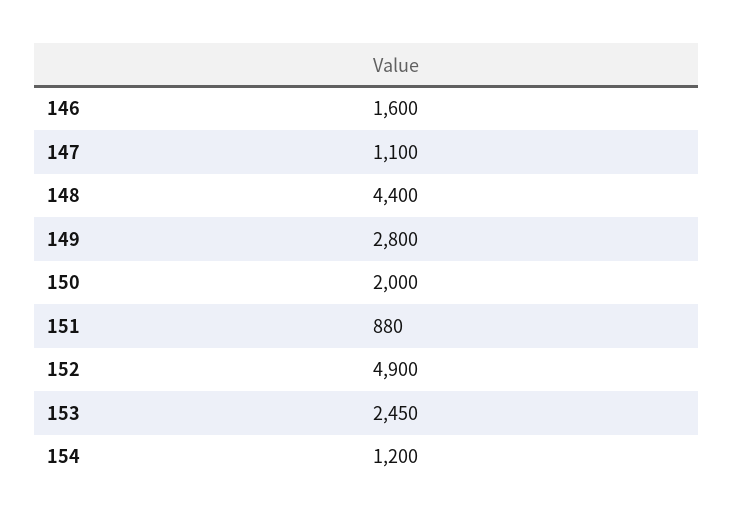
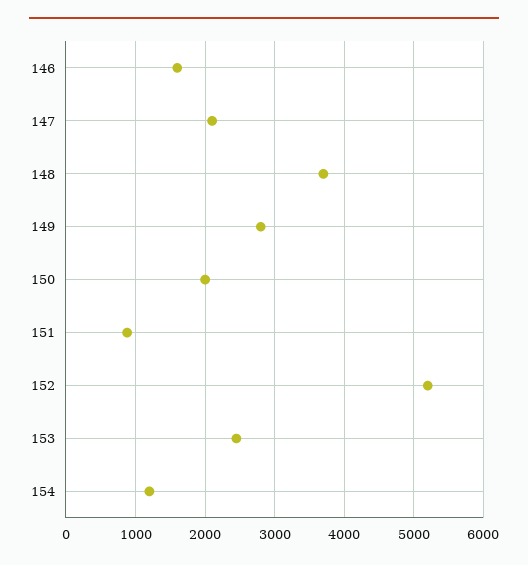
147: 1100 -> 2100
148: 4400 -> 3700
152: 4900 -> 5200

